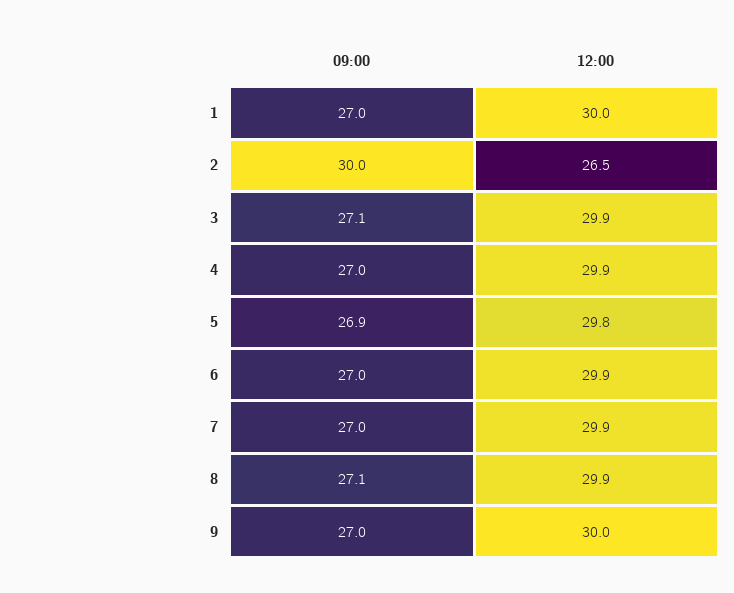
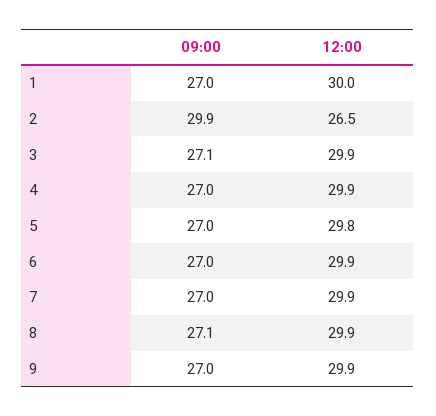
09:00, 2: 30 -> 29.9
09:00, 5: 26.9 -> 27
12:00, 9: 30 -> 29.9

